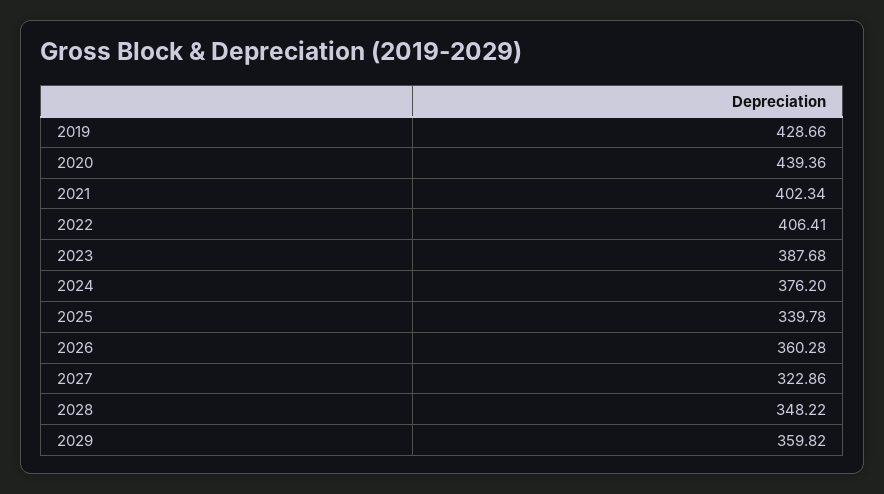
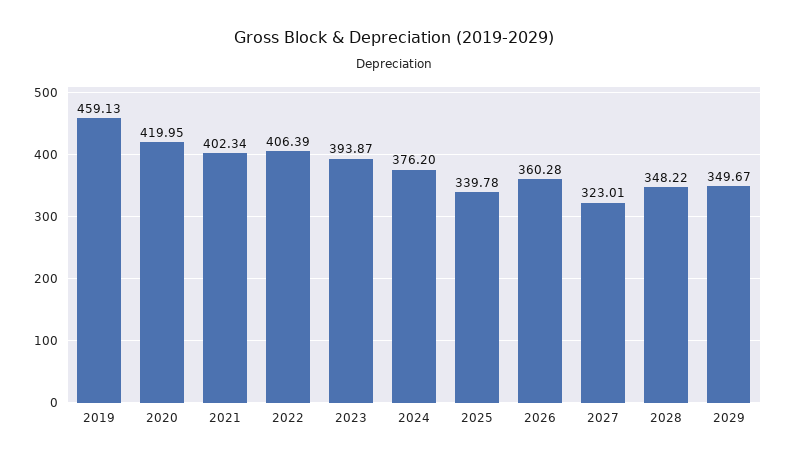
2019: 428.66 -> 459.13
2020: 439.36 -> 419.95
2022: 406.41 -> 406.39
2023: 387.68 -> 393.87
2027: 322.86 -> 323.01
2029: 359.82 -> 349.67

